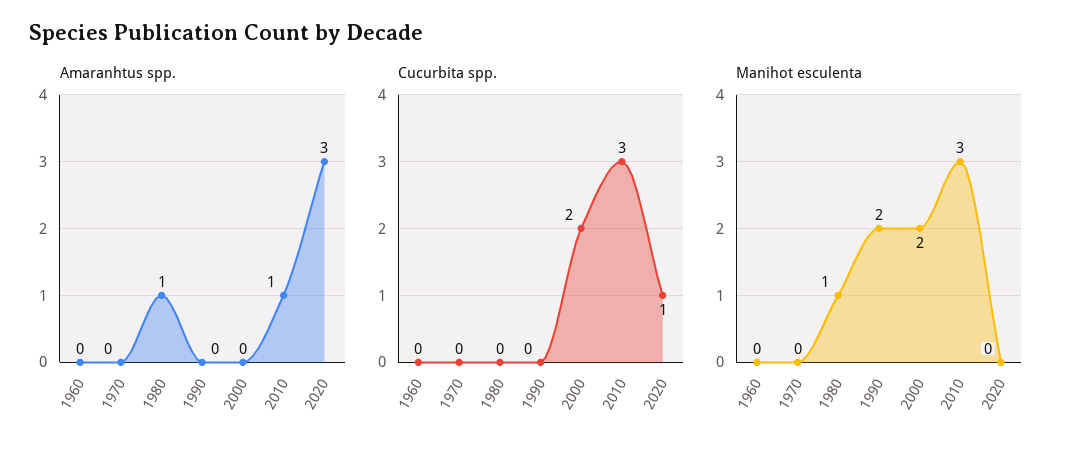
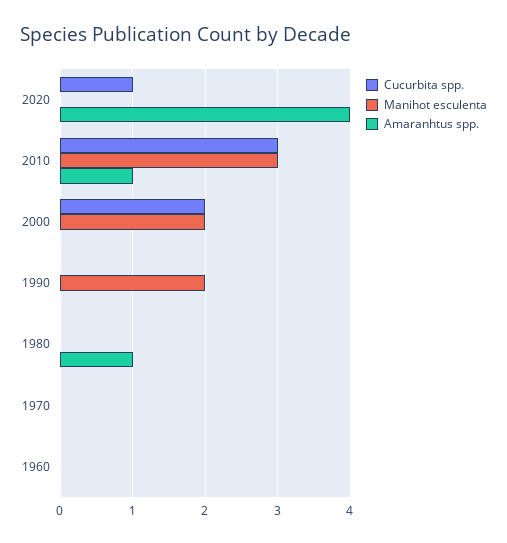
Amaranhtus spp., 2020: 3 -> 4
Manihot esculenta, 1980: 1 -> 0

